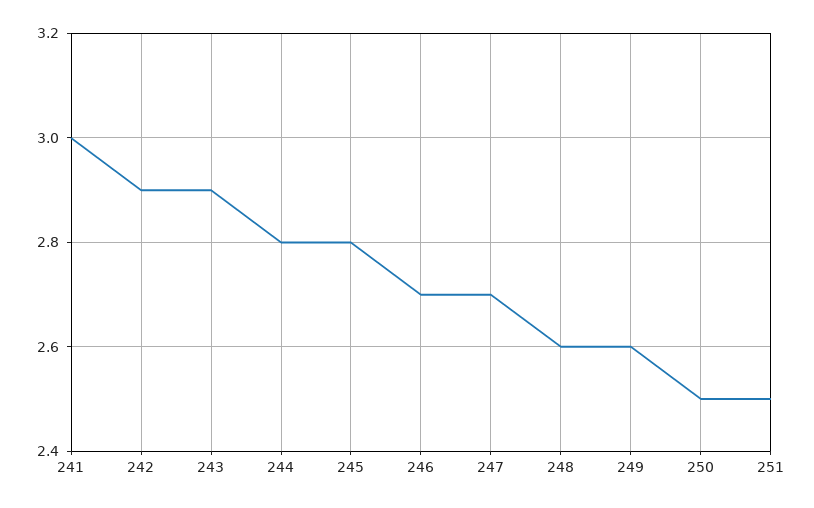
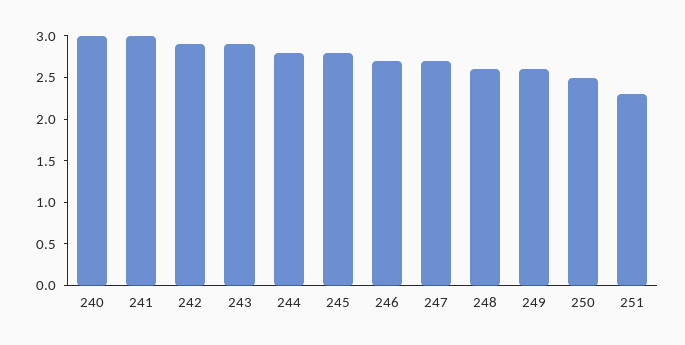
251: 2.5 -> 2.3
240: none -> 3

